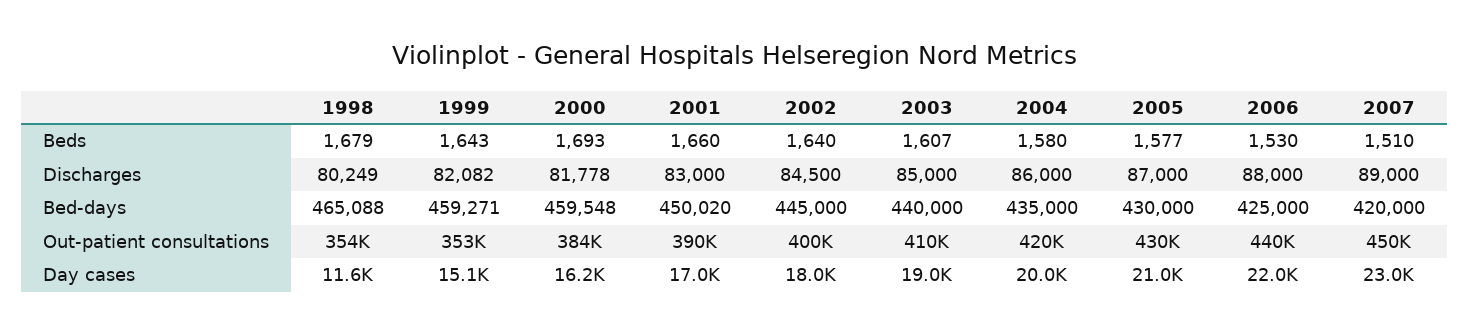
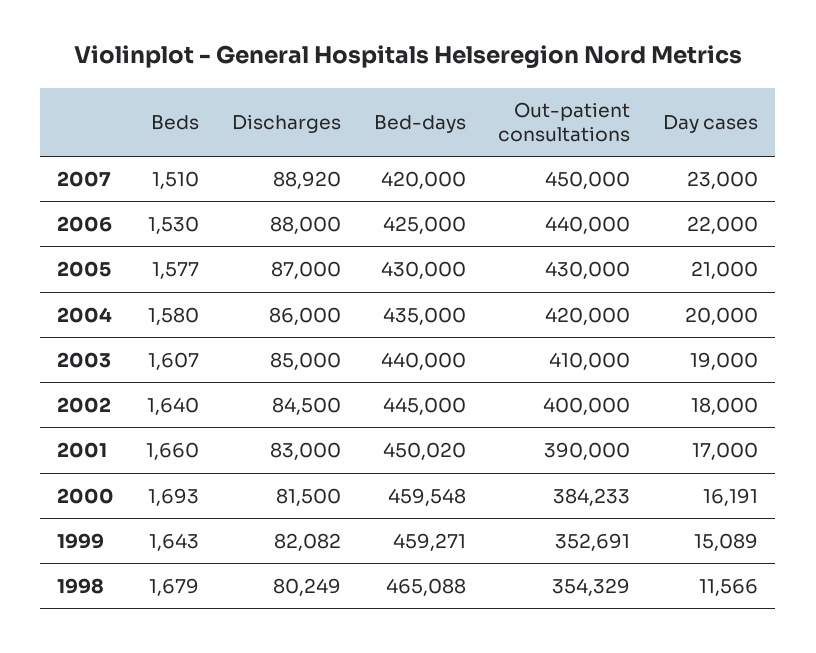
2000, Discharges: 81778 -> 81500
2007, Discharges: 89000 -> 88920

